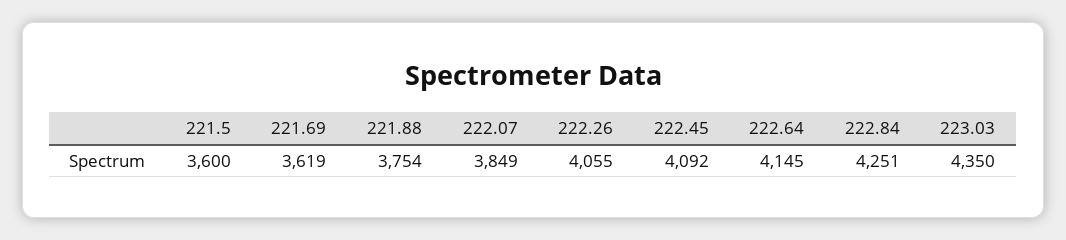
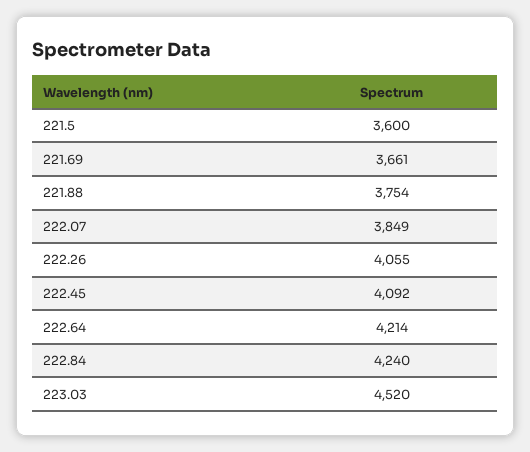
221.69: 3619 -> 3661
222.64: 4145 -> 4214
222.84: 4251 -> 4240
223.03: 4350 -> 4520

